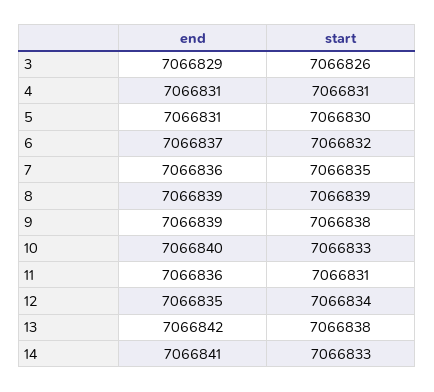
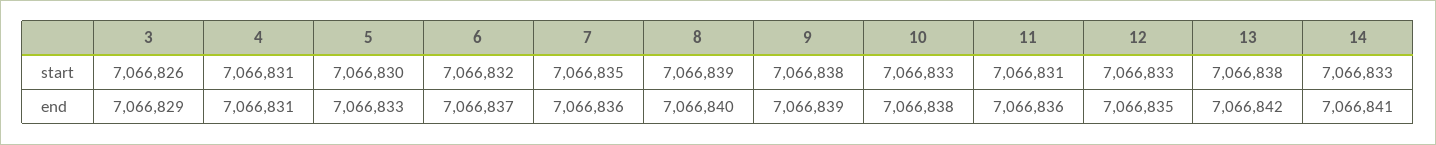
end, 5: 7066831 -> 7066833
end, 8: 7066839 -> 7066840
end, 10: 7066840 -> 7066838
start, 12: 7066834 -> 7066833

